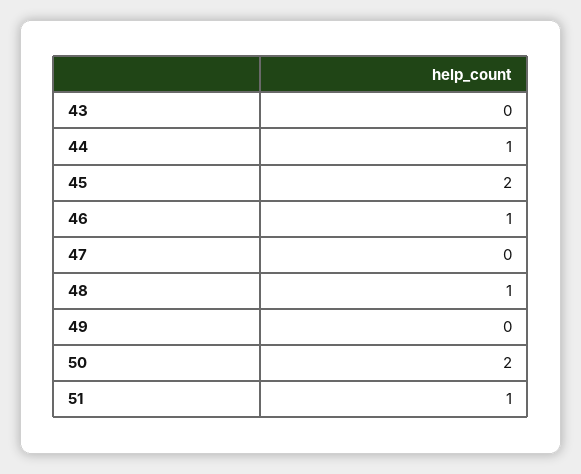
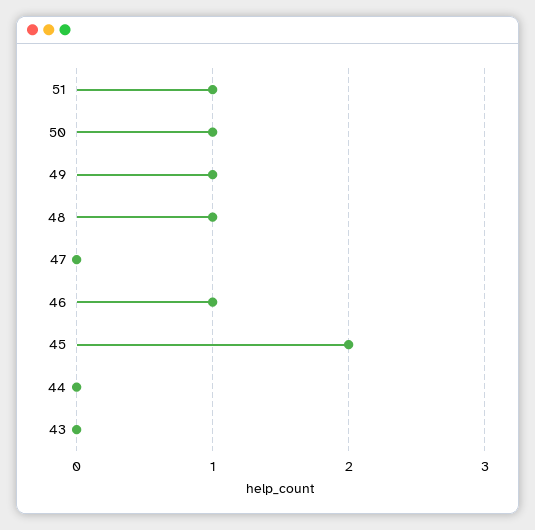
44: 1 -> 0
49: 0 -> 1
50: 2 -> 1

